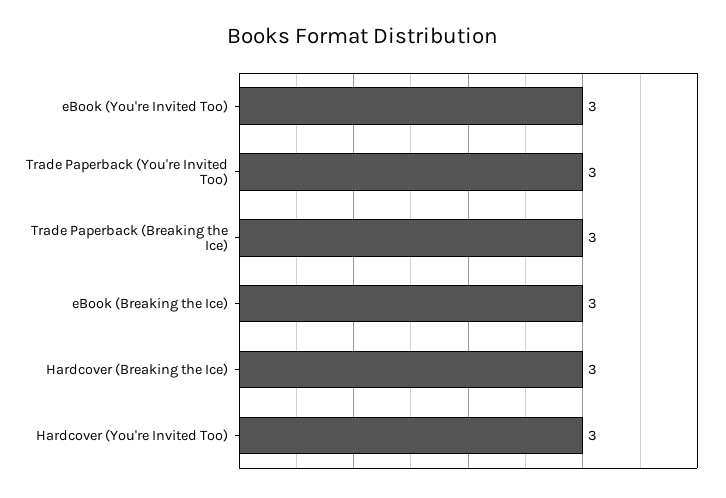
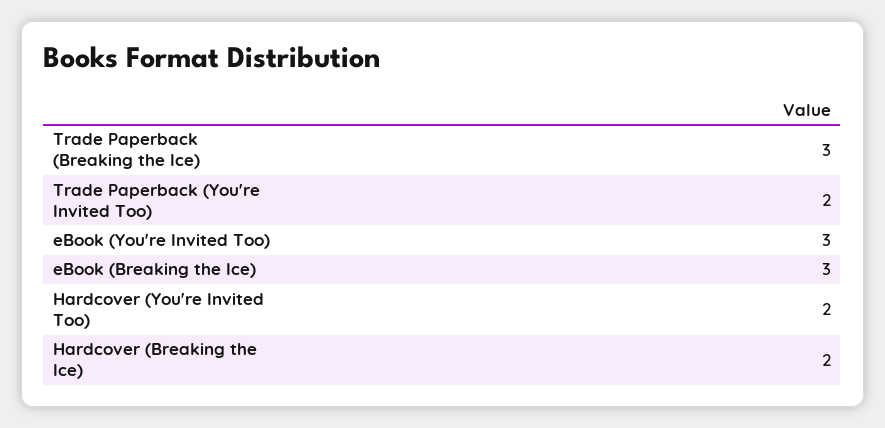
Trade Paperback (You're Invited Too): 3 -> 2
Hardcover (Breaking the Ice): 3 -> 2
Hardcover (You're Invited Too): 3 -> 2

